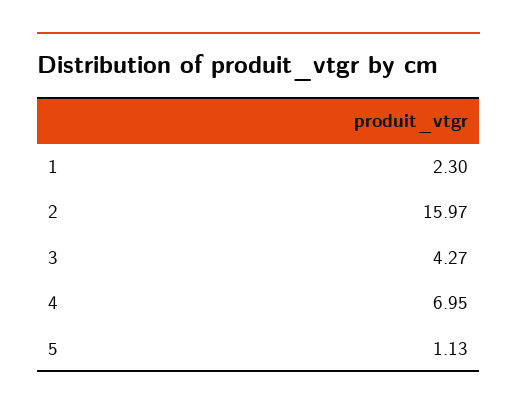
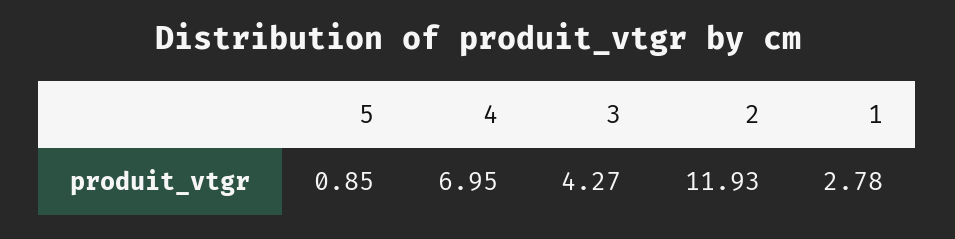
1: 2.3 -> 2.78
2: 15.97 -> 11.93
5: 1.13 -> 0.85

